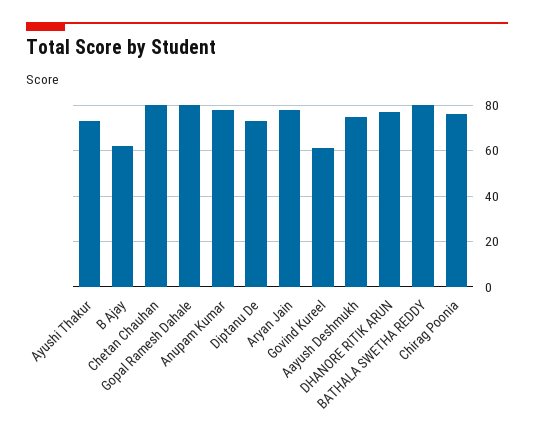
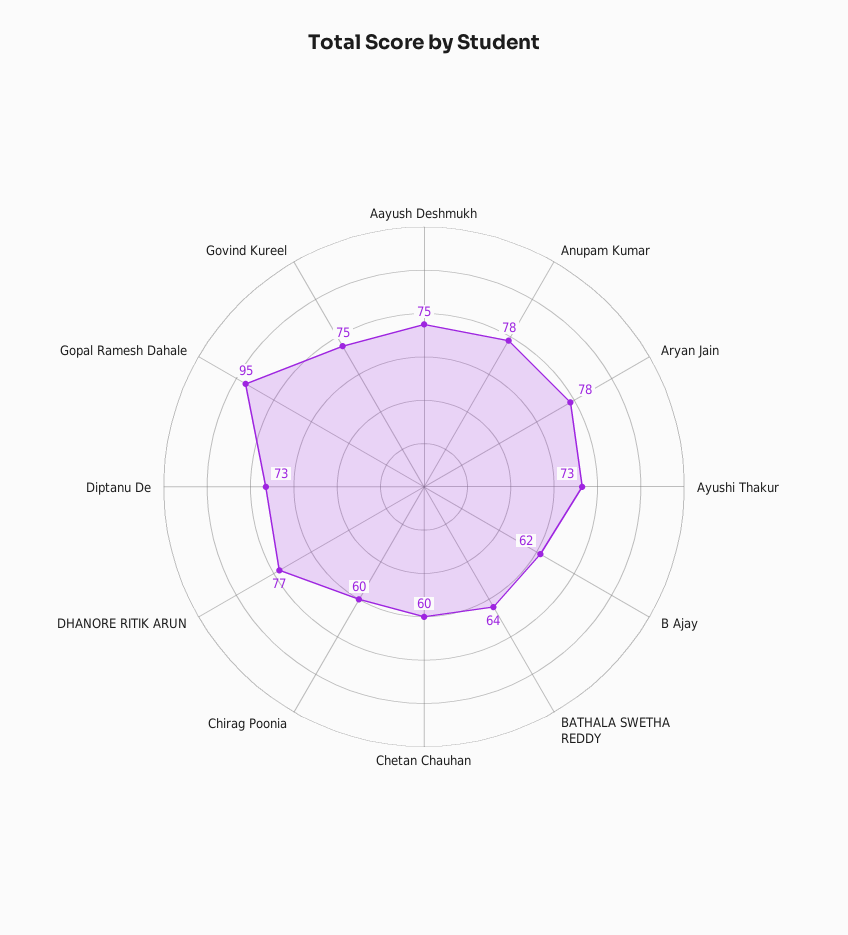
Chetan Chauhan: 80 -> 60
Gopal Ramesh Dahale: 80 -> 95
Govind Kureel: 60 -> 75
BATHALA SWETHA REDDY: 80 -> 64
Chirag Poonia: 75 -> 60

